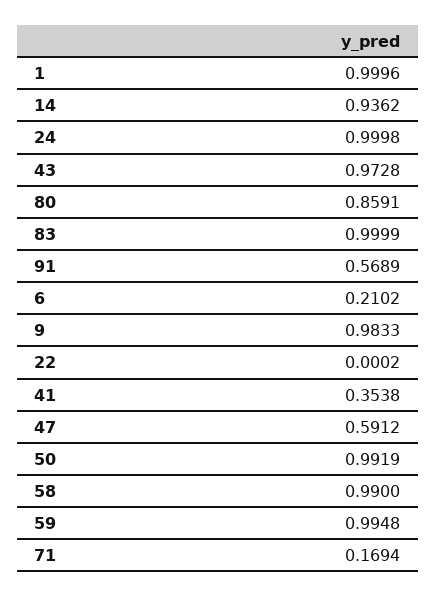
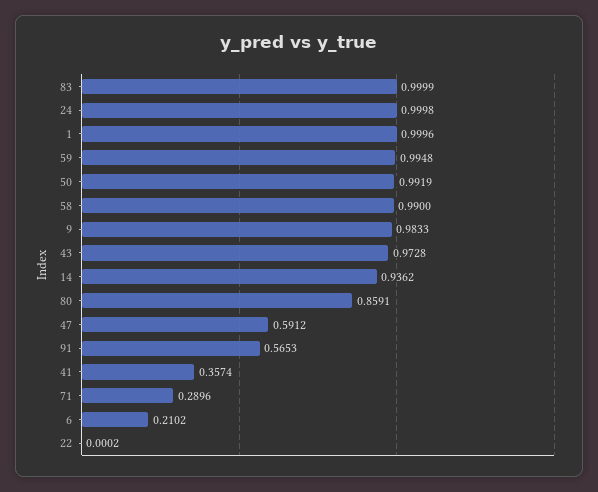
91: 0.5689 -> 0.5653
41: 0.3538 -> 0.3574
71: 0.1694 -> 0.2896

